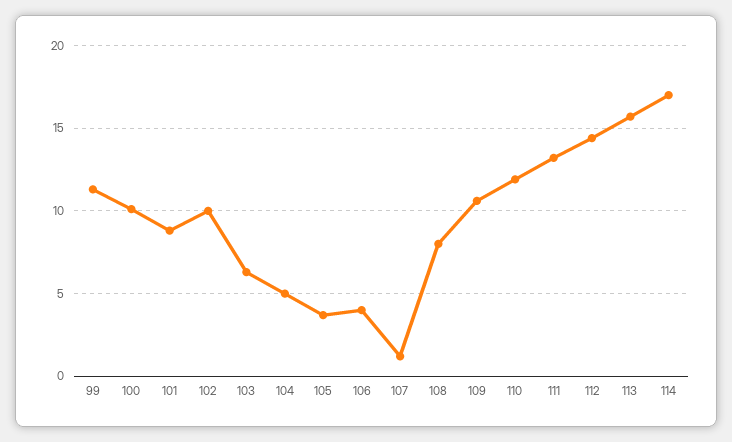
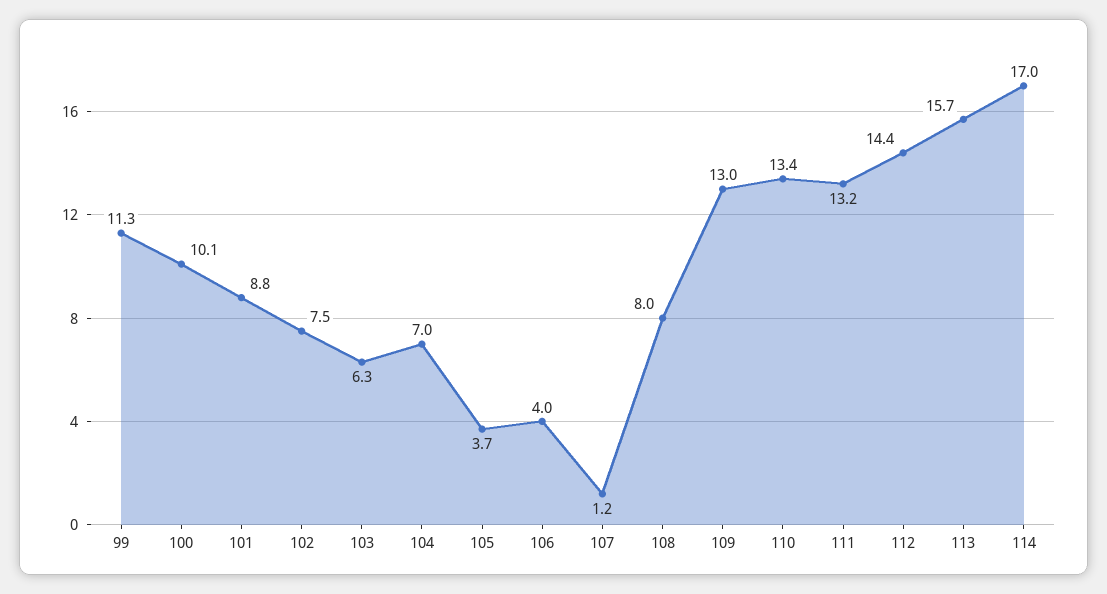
102: 10 -> 7.5
104: 5 -> 7
109: 10.5 -> 13
110: 12 -> 13.4

